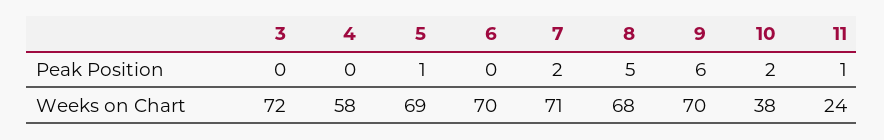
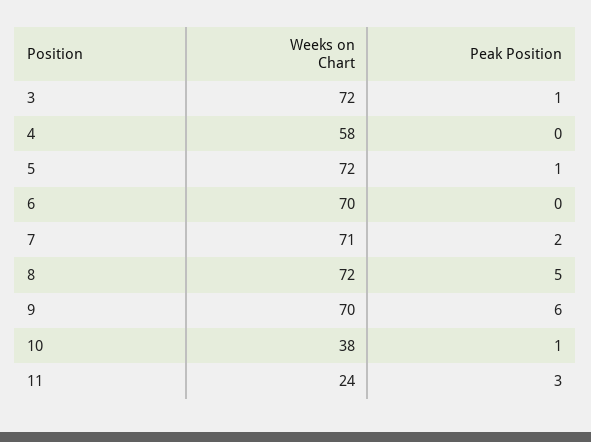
3, Peak Position: 0 -> 1
10, Peak Position: 2 -> 1
11, Peak Position: 1 -> 3
5, Weeks on Chart: 69 -> 72
8, Weeks on Chart: 68 -> 72

